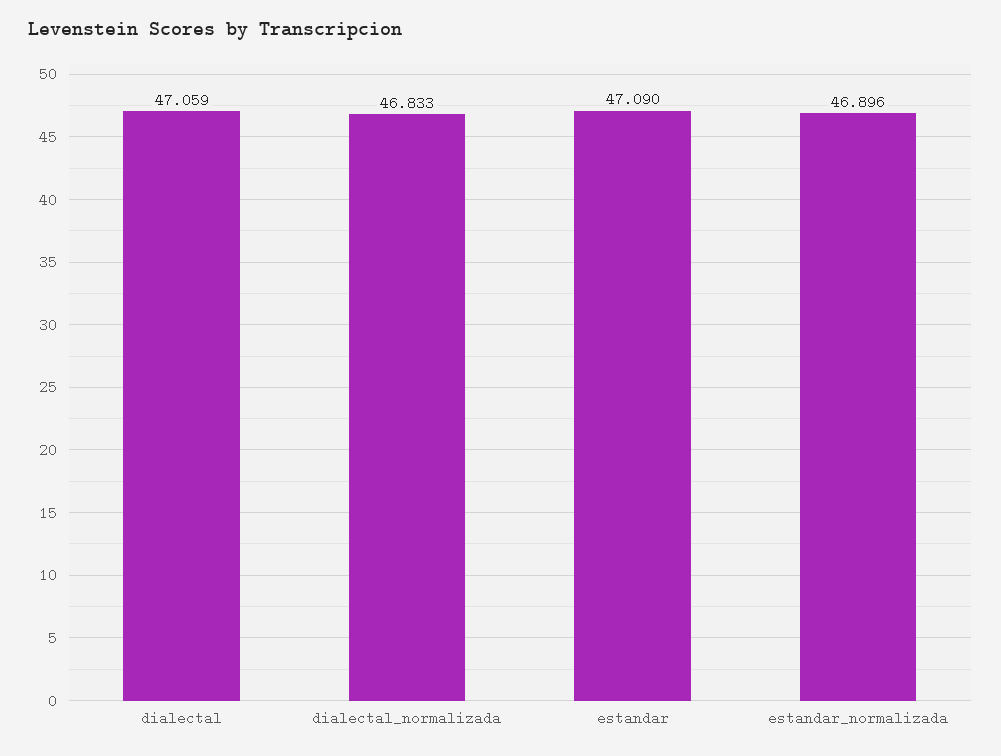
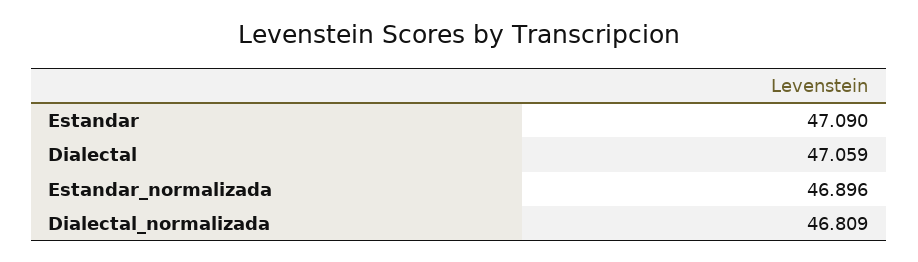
dialectal_normalizada: 46.833 -> 46.809

